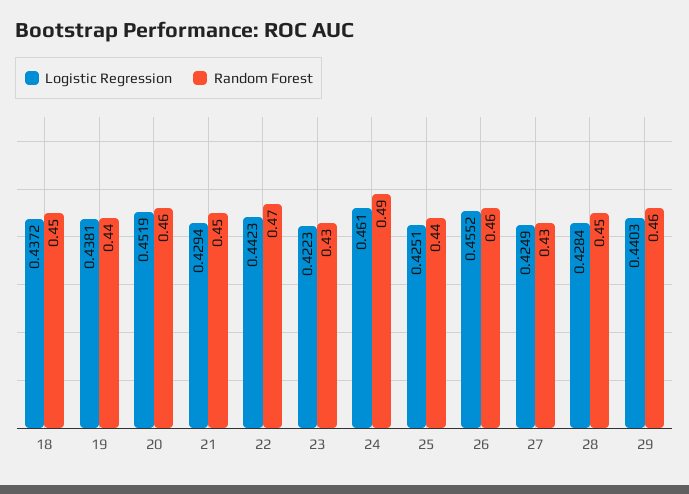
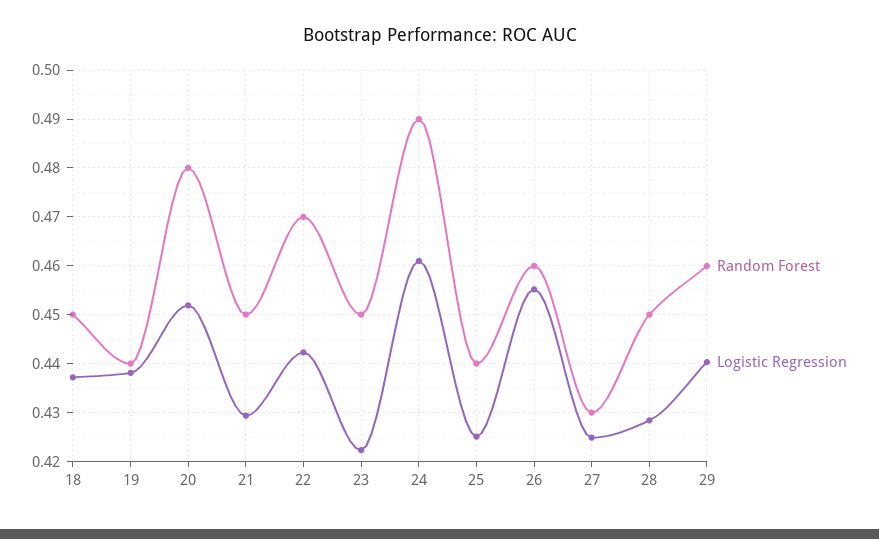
Random Forest, 20: 0.46 -> 0.48
Random Forest, 23: 0.43 -> 0.45

